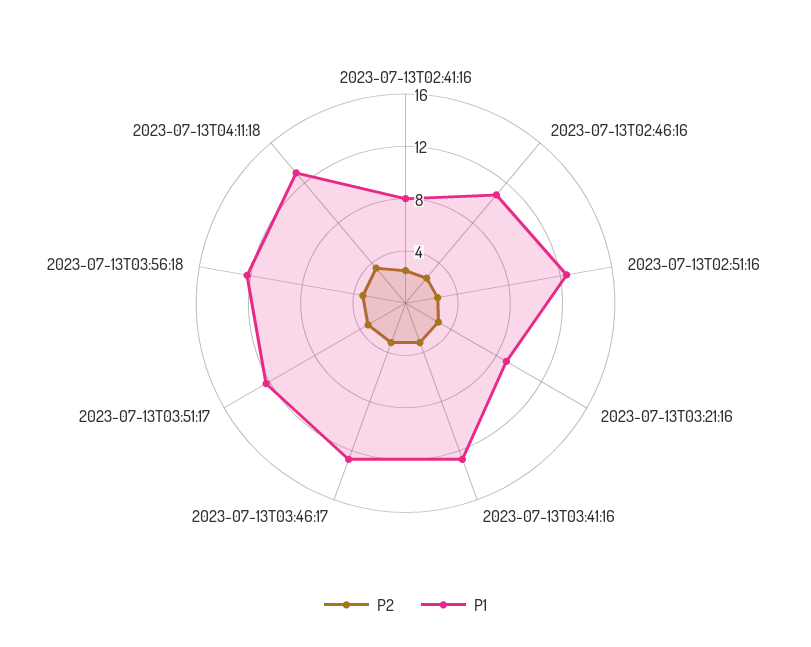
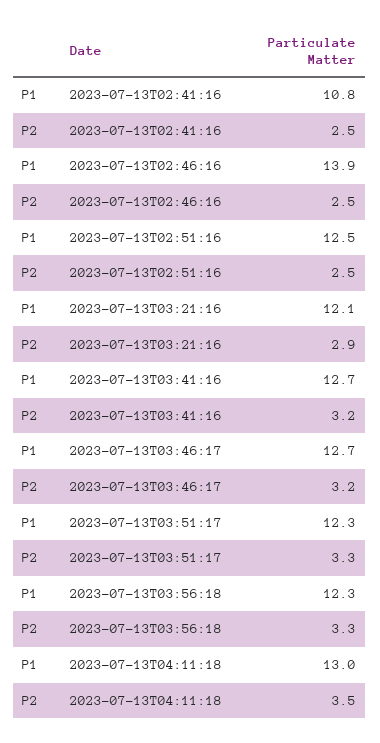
P1, 2023-07-13T02:41:16: 8 -> 10.8
P1, 2023-07-13T02:46:16: 11 -> 13.9
P1, 2023-07-13T03:21:16: 9 -> 12.1

